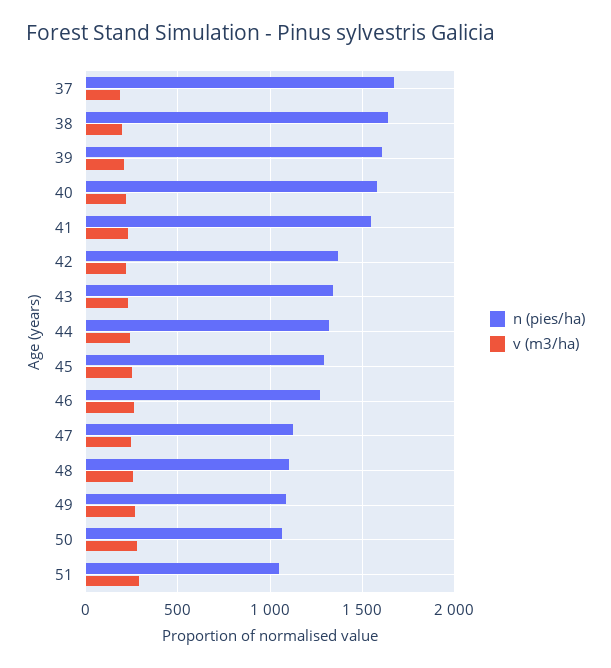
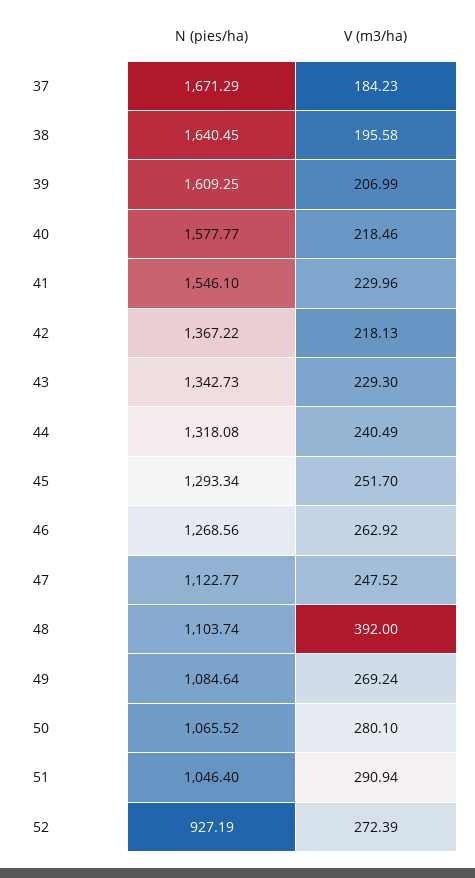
v (m3/ha), 48: 250 -> 392
n (pies/ha), 52: none -> 927.19
v (m3/ha), 52: none -> 272.39

